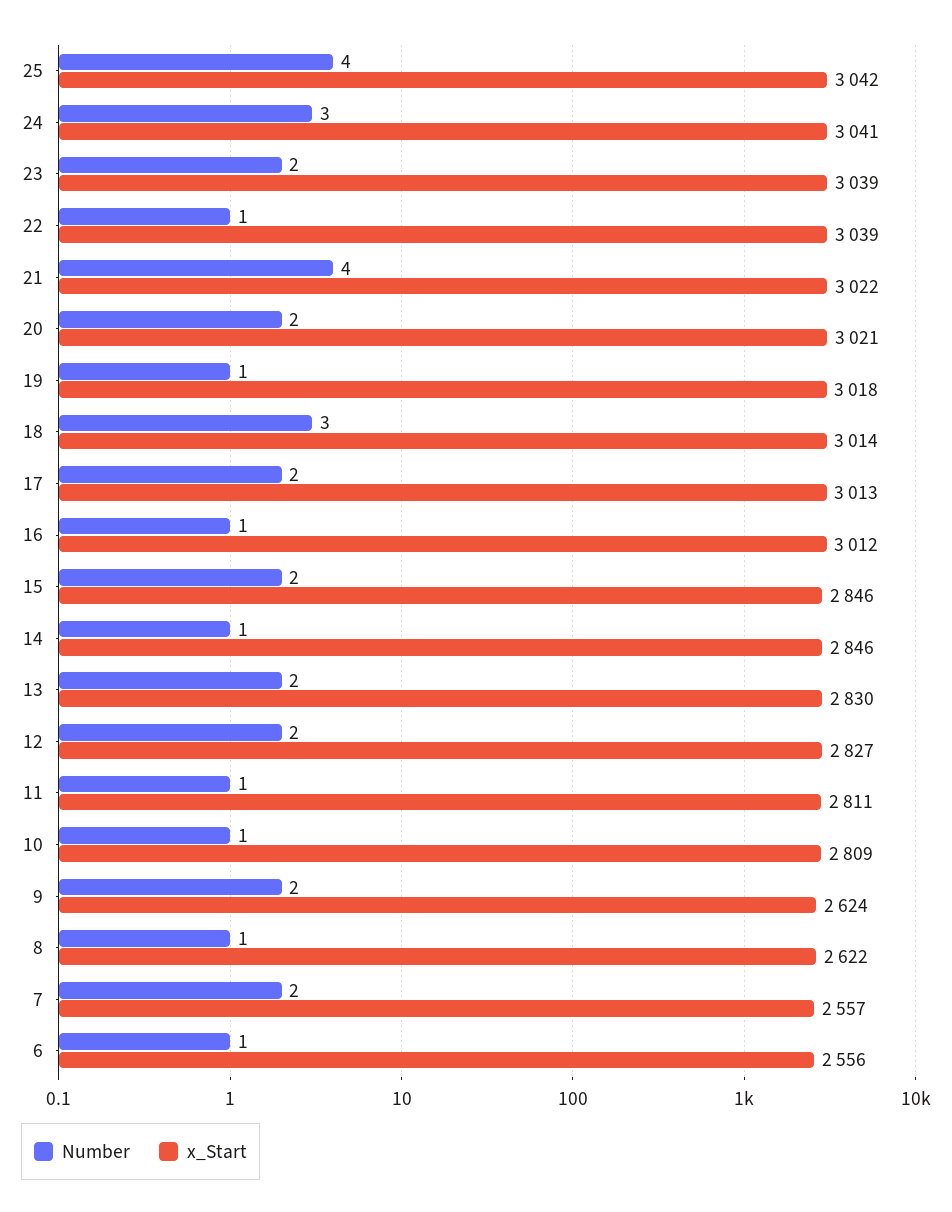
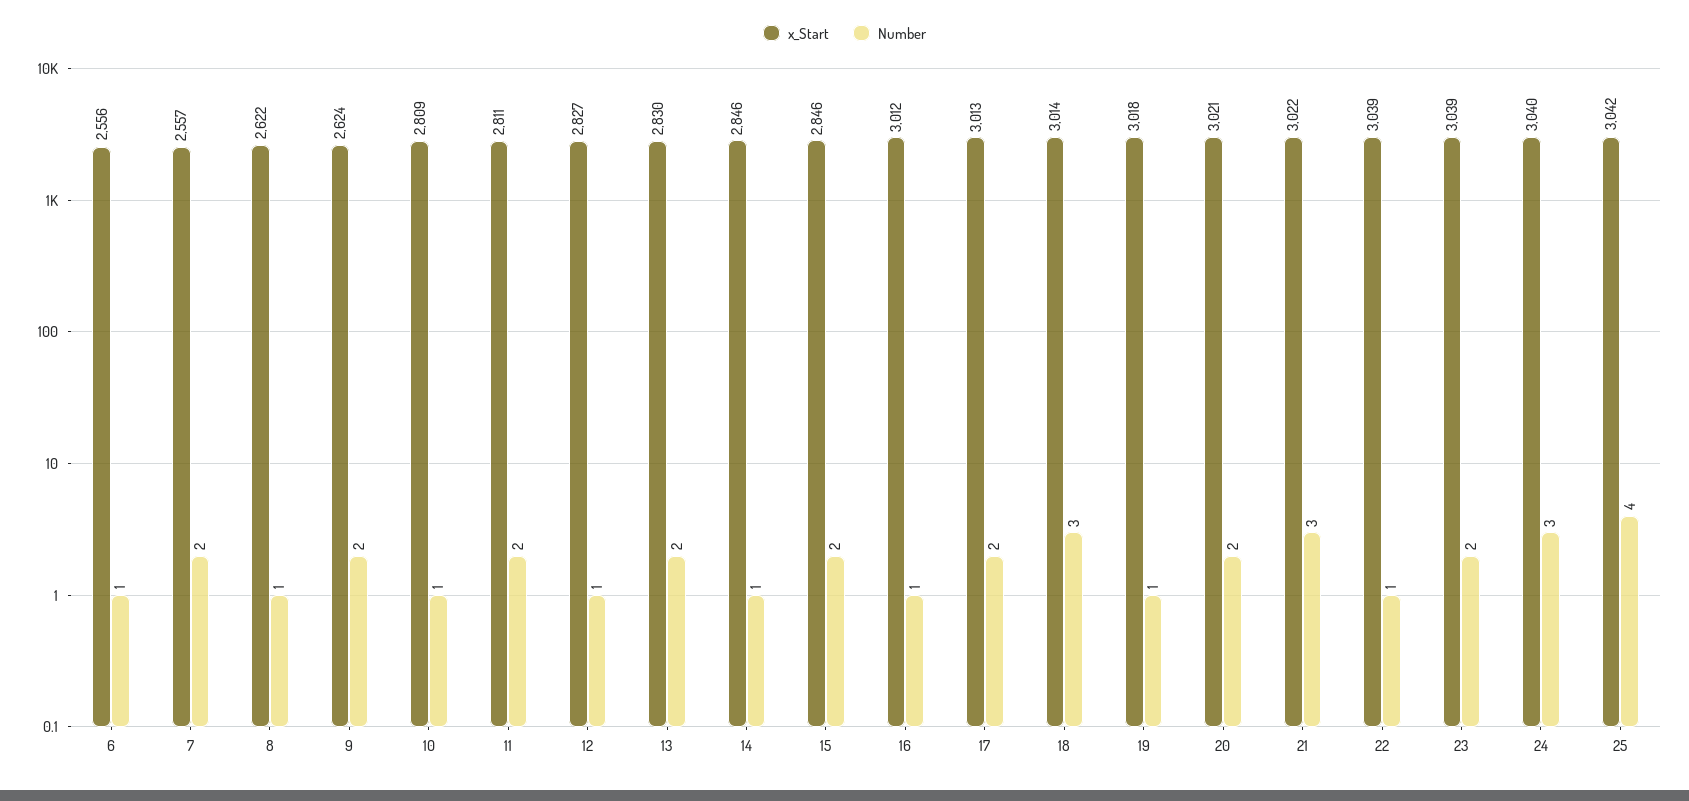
x_Start, 24: 3041 -> 3040
Number, 21: 4 -> 3
Number, 12: 2 -> 1
Number, 11: 1 -> 2

